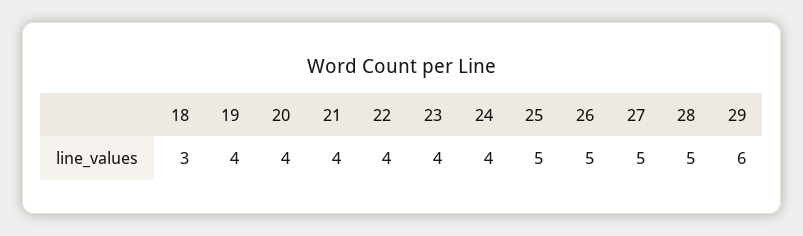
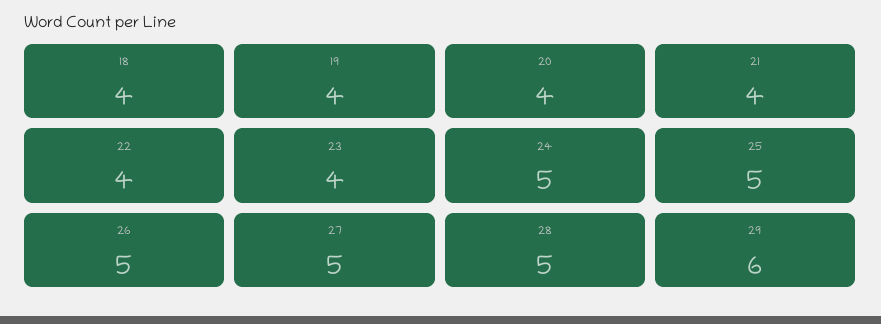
18: 3 -> 4
24: 4 -> 5

